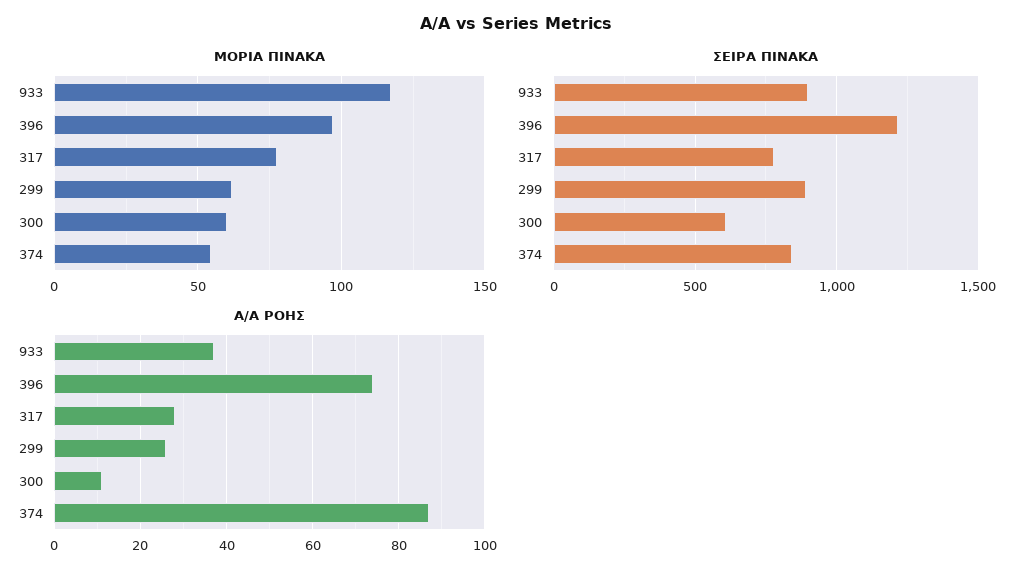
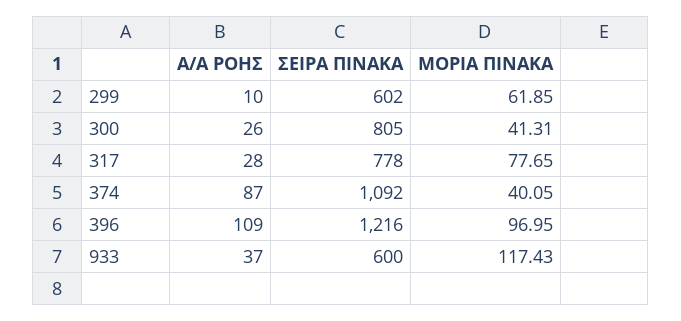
ΜΟΡΙΑ ΠΙΝΑΚΑ, 300: 60 -> 41.31
ΜΟΡΙΑ ΠΙΝΑΚΑ, 374: 55 -> 40.05
ΣΕΙΡΑ ΠΙΝΑΚΑ, 933: 900 -> 600
ΣΕΙΡΑ ΠΙΝΑΚΑ, 299: 900 -> 602
ΣΕΙΡΑ ΠΙΝΑΚΑ, 300: 600 -> 805
ΣΕΙΡΑ ΠΙΝΑΚΑ, 374: 850 -> 1092
Α/Α ΡΟΗΣ, 396: 75 -> 109
Α/Α ΡΟΗΣ, 299: 25 -> 10
Α/Α ΡΟΗΣ, 300: 10 -> 26

